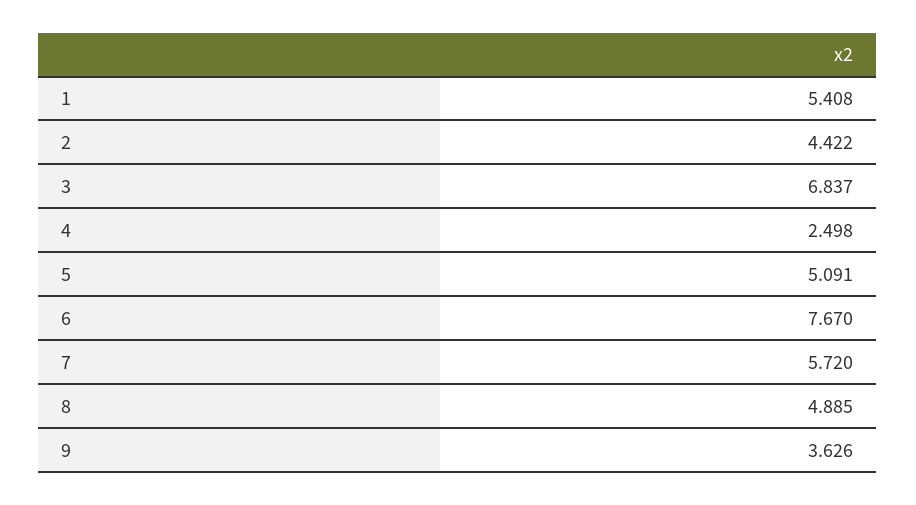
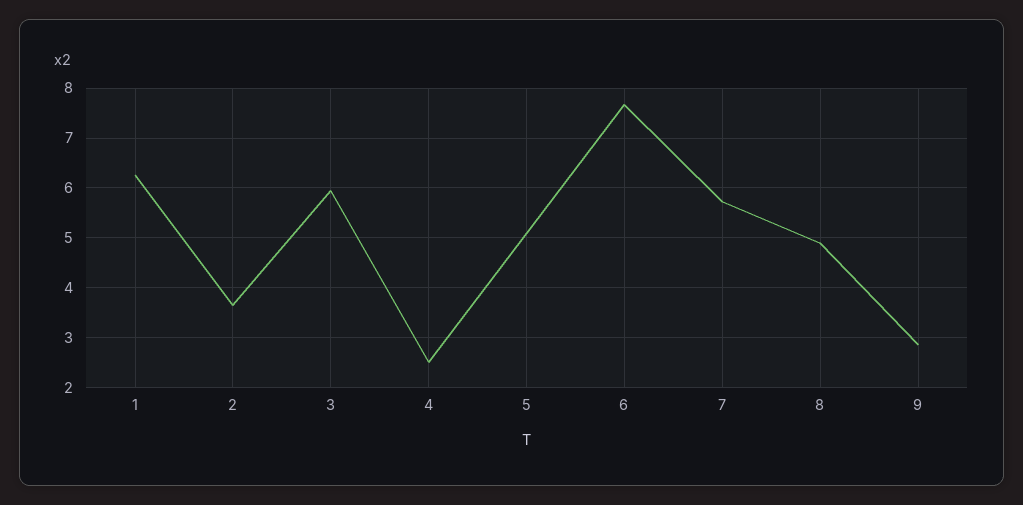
1: 5.408 -> 6.2
2: 4.422 -> 3.6
3: 6.837 -> 6
9: 3.626 -> 2.8

